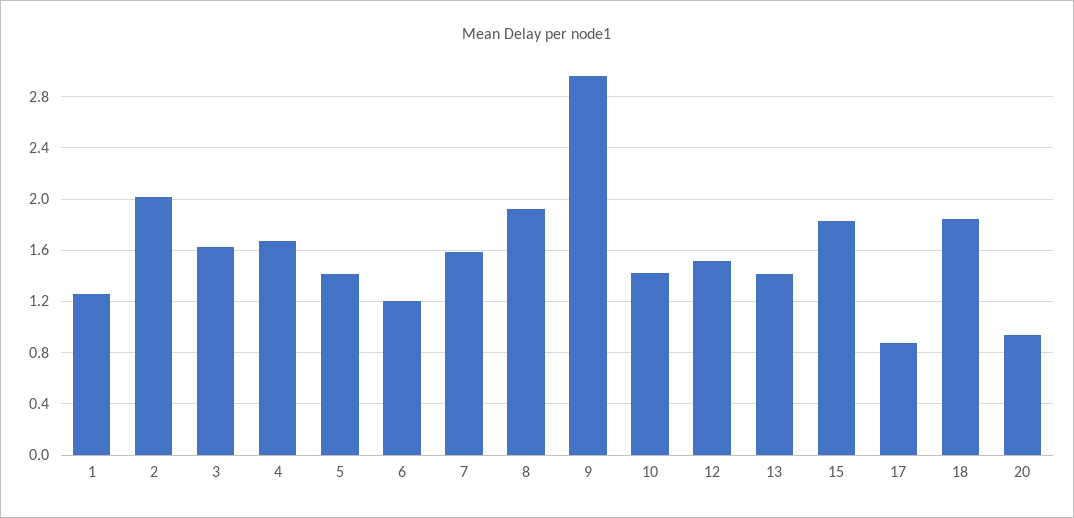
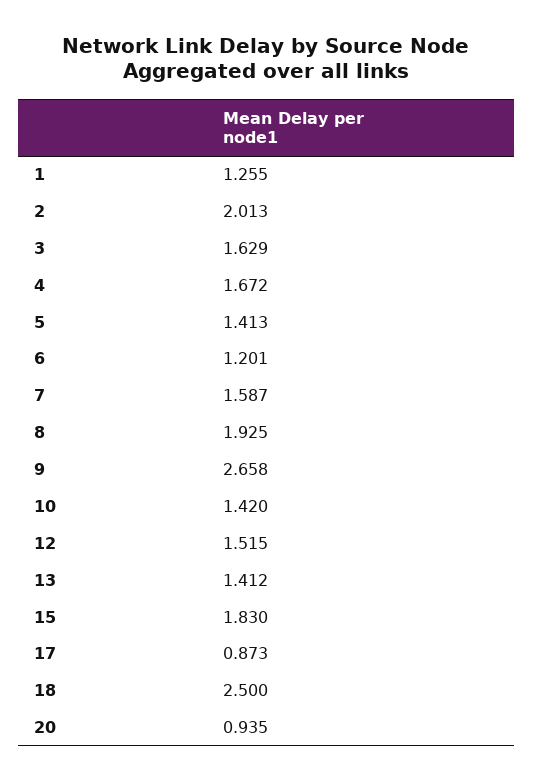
9: 2.95 -> 2.658
18: 1.85 -> 2.5

